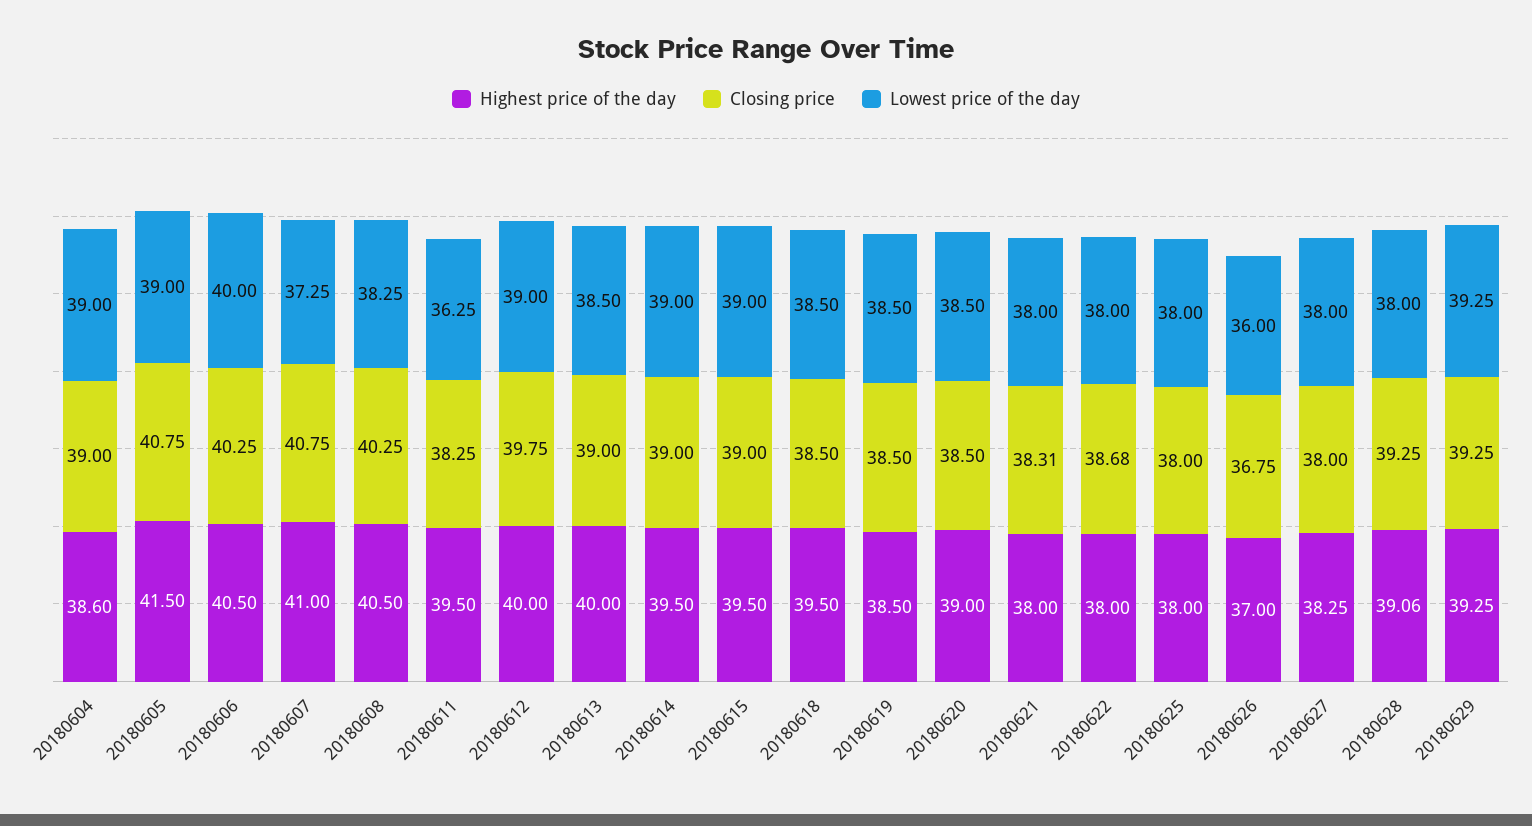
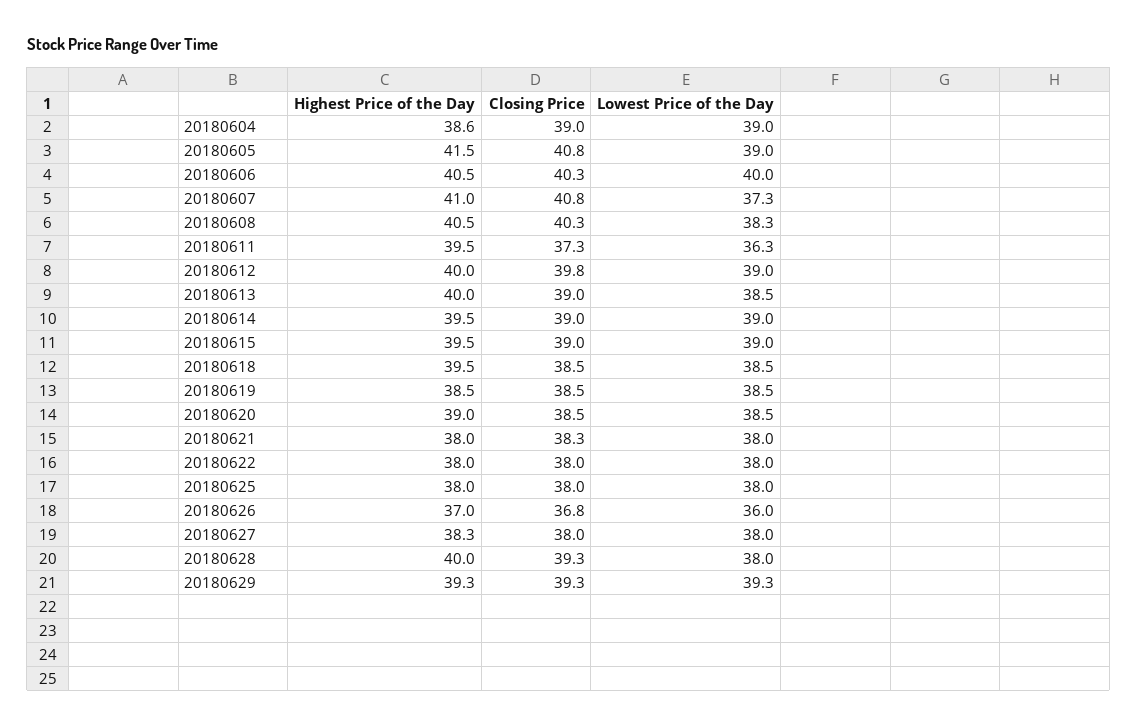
Closing price, 20180611: 38.25 -> 37.3
Closing price, 20180622: 38.68 -> 38
Highest price of the day, 20180628: 39.06 -> 40

